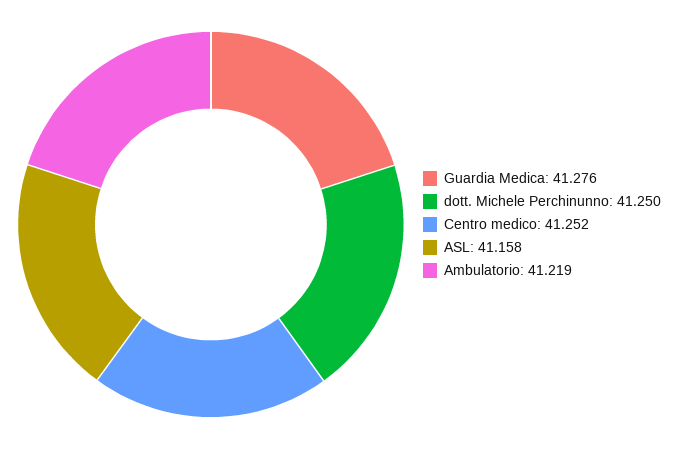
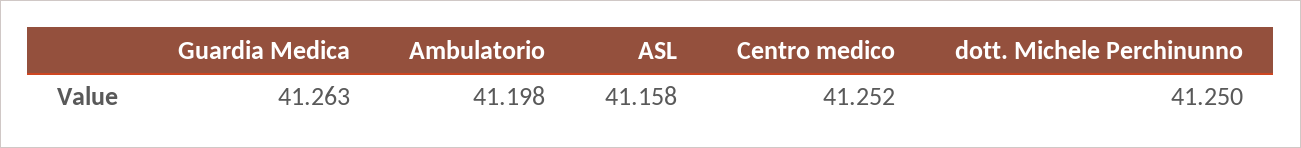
Guardia Medica: 41.276 -> 41.263
Ambulatorio: 41.219 -> 41.198

